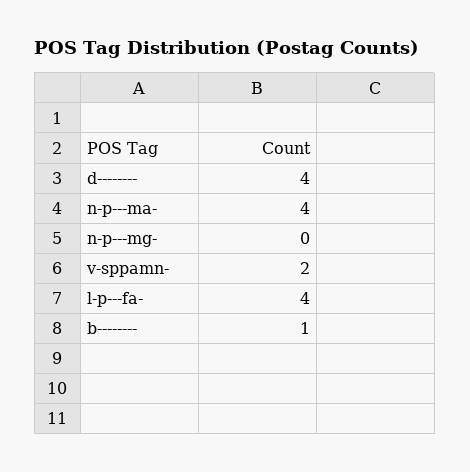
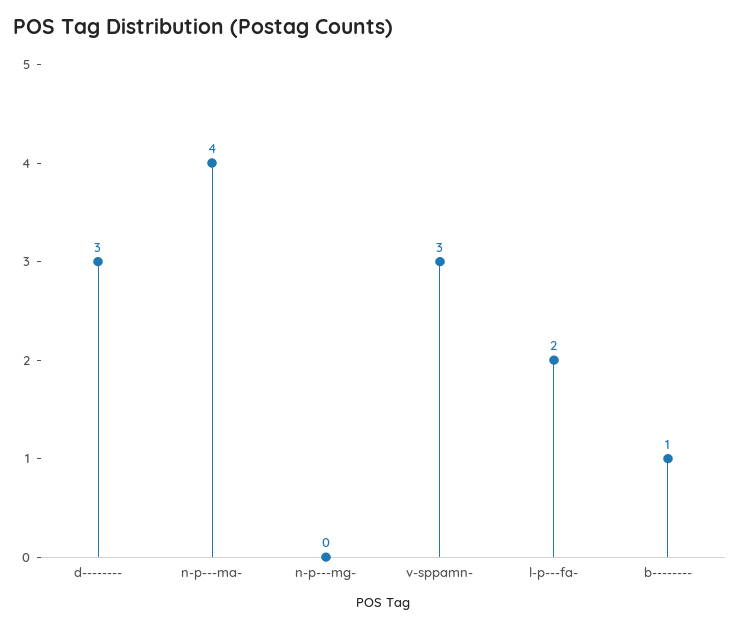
d--------: 4 -> 3
v-sppamn-: 2 -> 3
l-p---fa-: 4 -> 2

